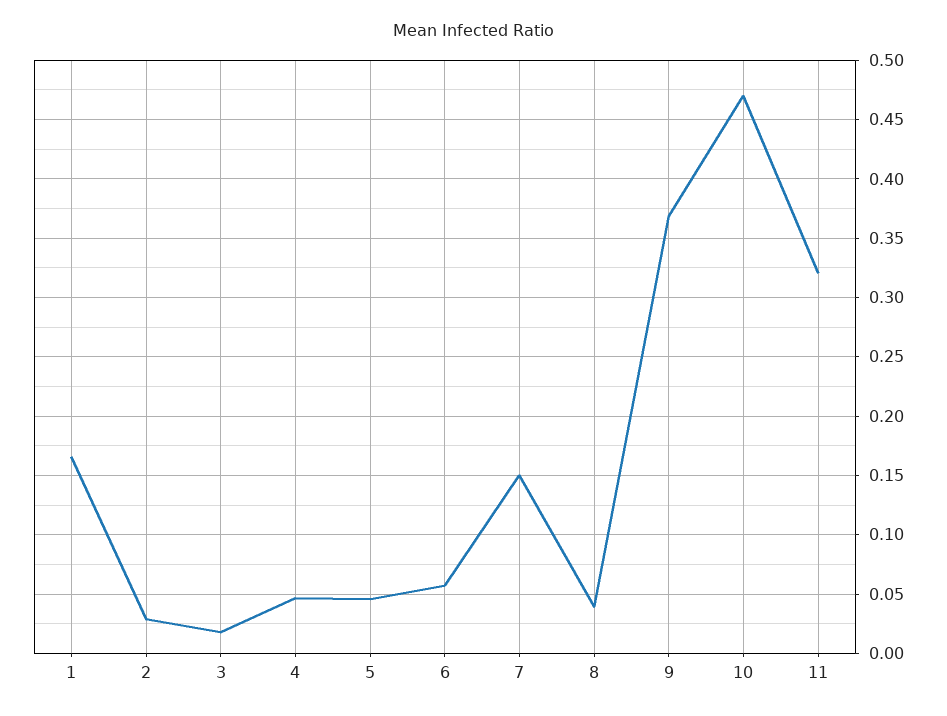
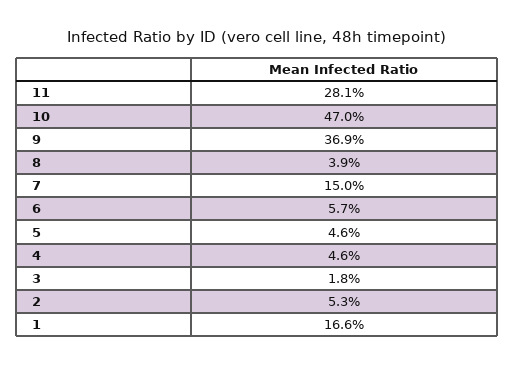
2: 0.03 -> 0.053
11: 0.32 -> 0.281

